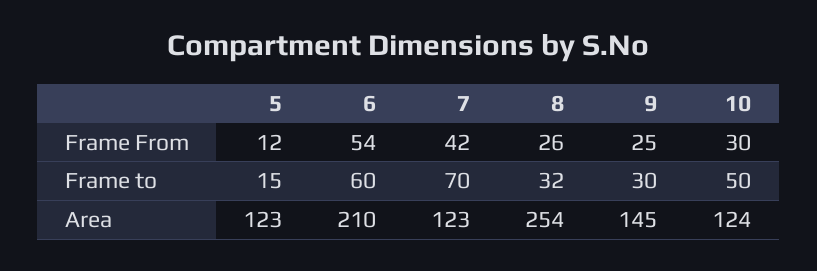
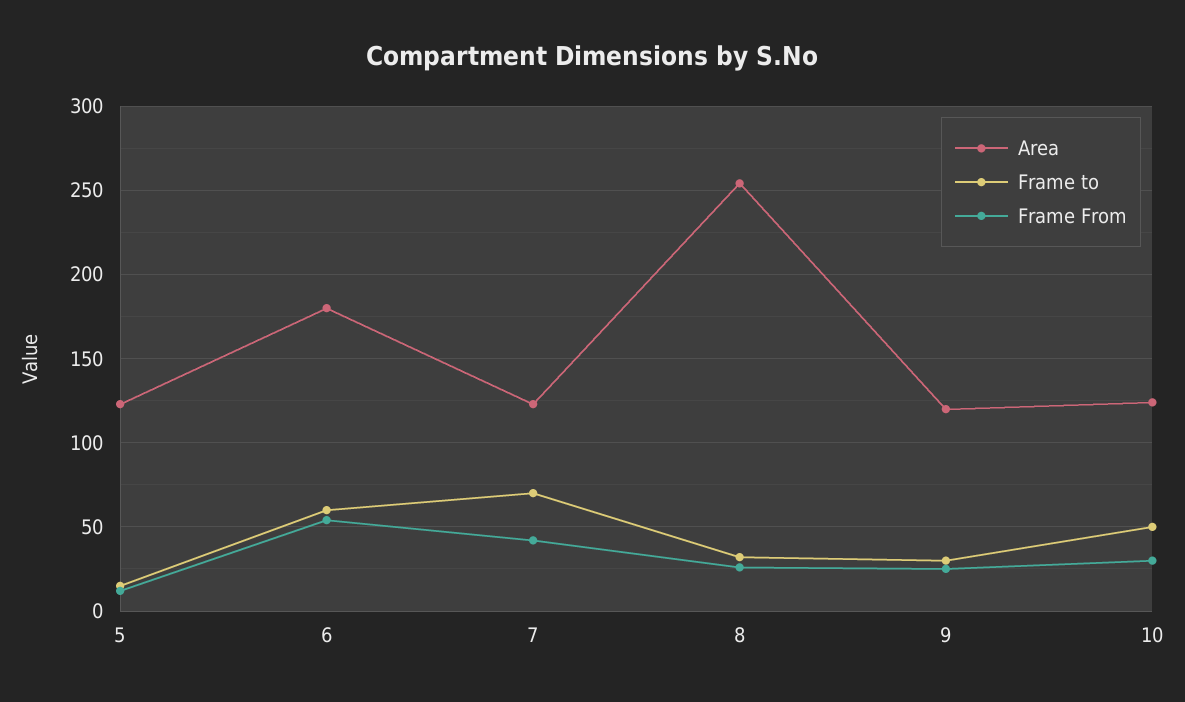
Area, 6: 210 -> 180
Area, 9: 145 -> 120

